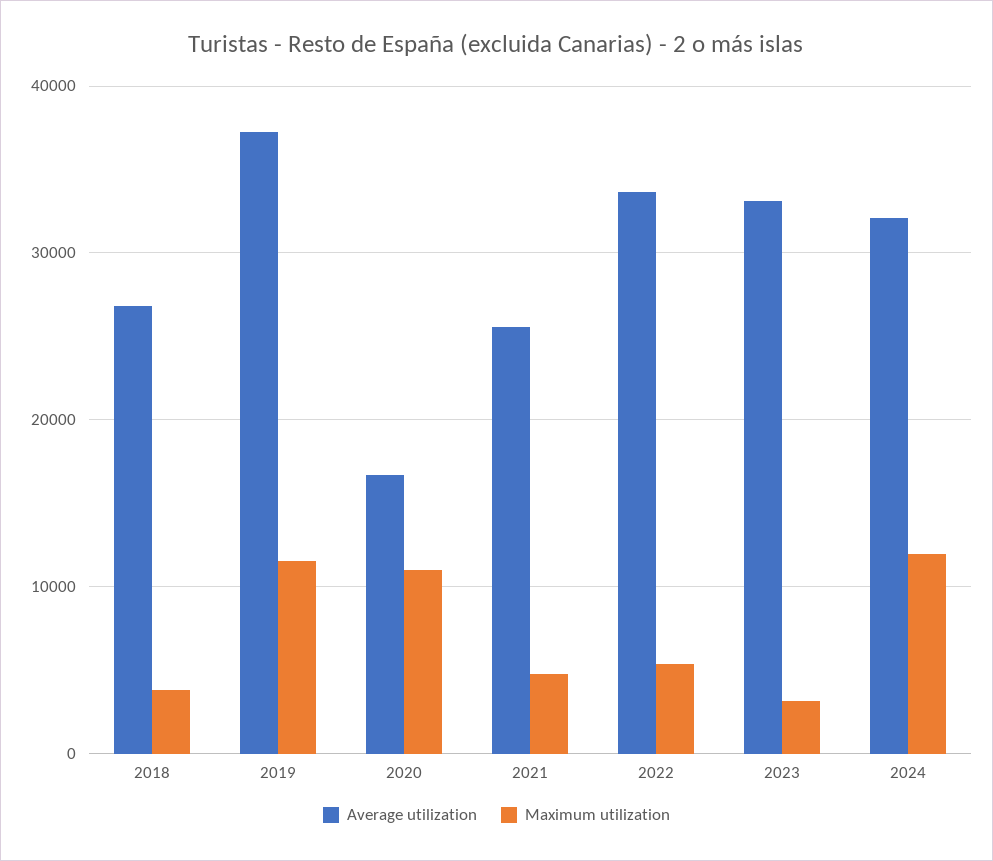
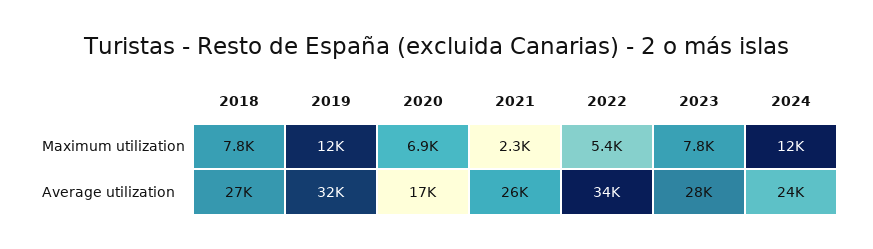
Maximum utilization, 2018: 4000 -> 7800
Average utilization, 2019: 37000 -> 32000
Maximum utilization, 2020: 11000 -> 6900
Maximum utilization, 2021: 5000 -> 2300
Average utilization, 2023: 33000 -> 28000
Maximum utilization, 2023: 3000 -> 7800
Average utilization, 2024: 32000 -> 24000

